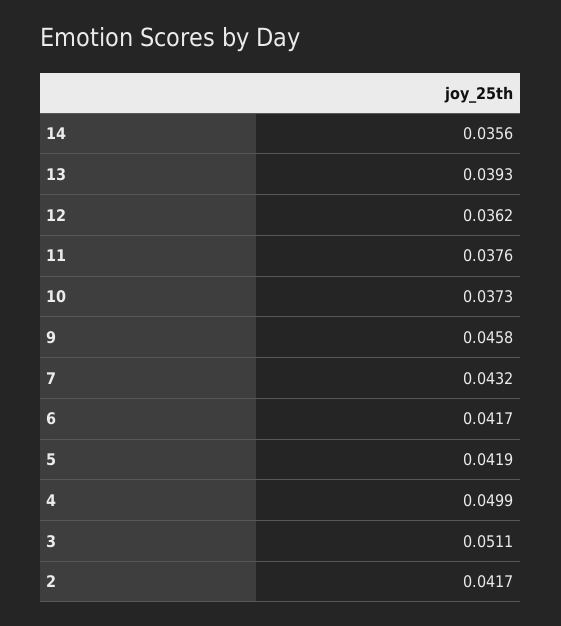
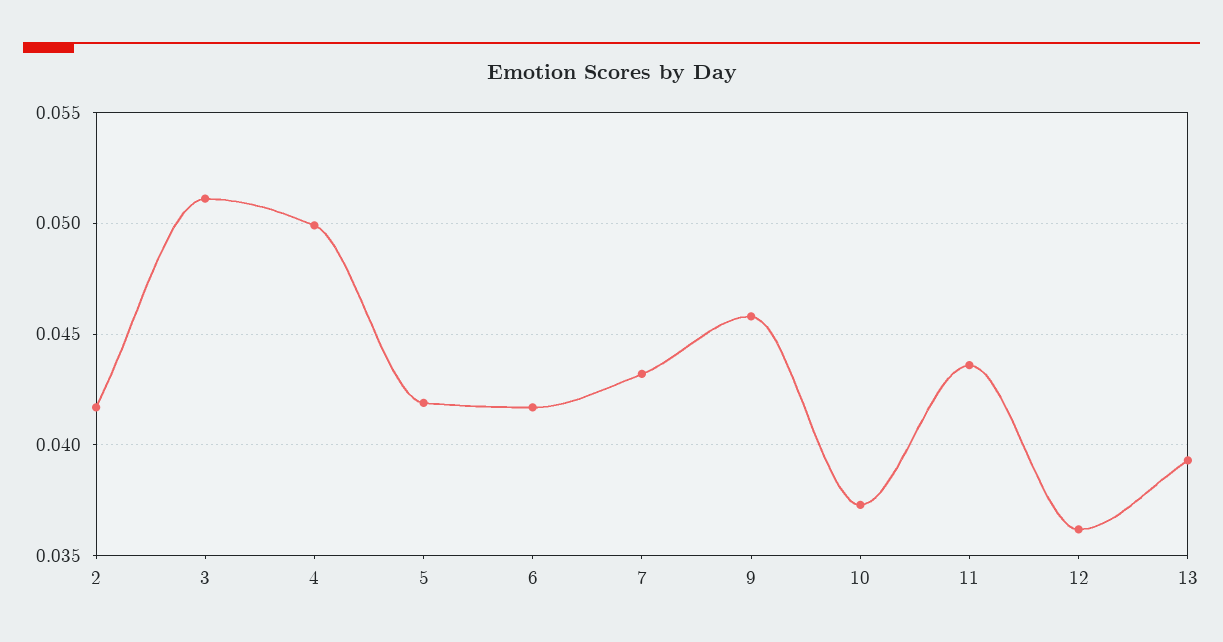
14: 0.0356 -> none
11: 0.0376 -> 0.0435

